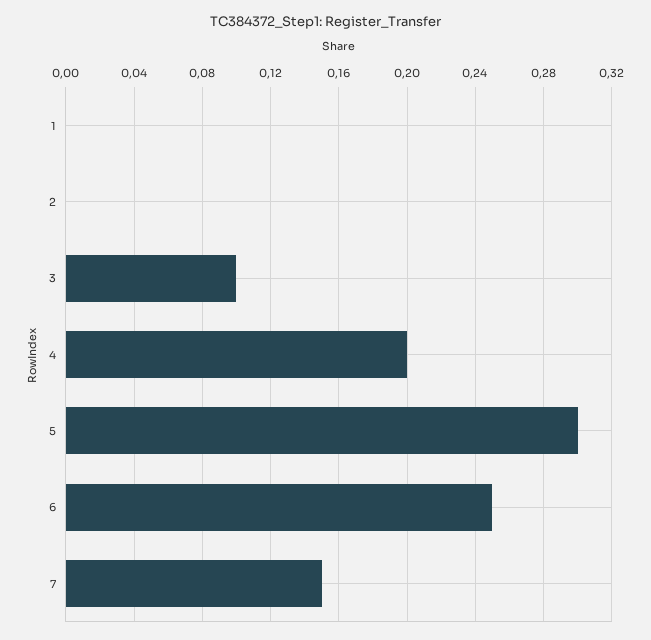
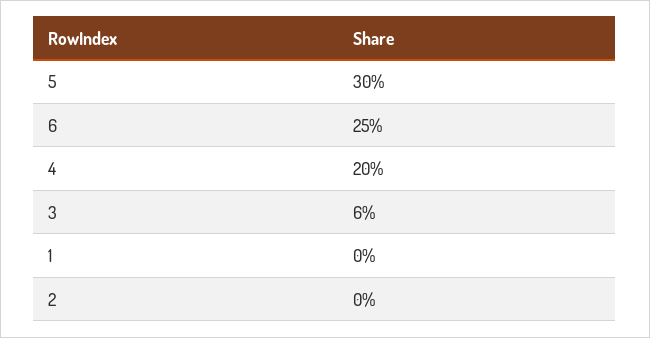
3: 0.1 -> 0.06
7: 0.15 -> none

